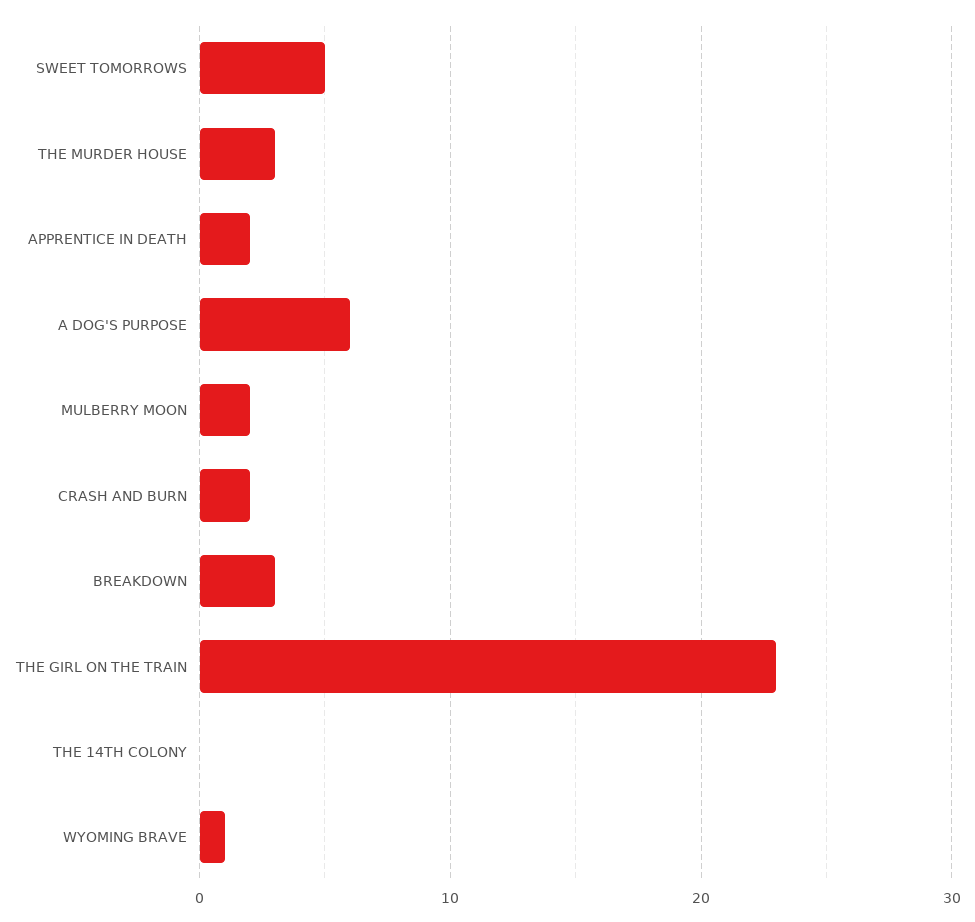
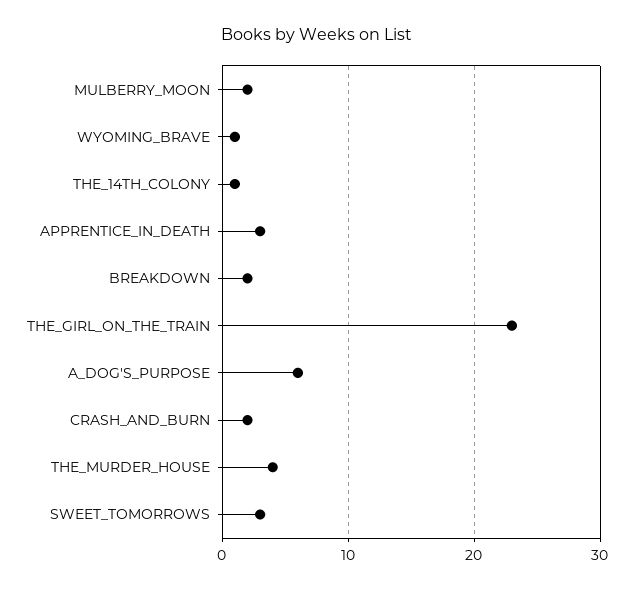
SWEET TOMORROWS: 5 -> 3
THE MURDER HOUSE: 3 -> 4
APPRENTICE IN DEATH: 2 -> 3
BREAKDOWN: 3 -> 2
THE 14TH COLONY: 0 -> 1

